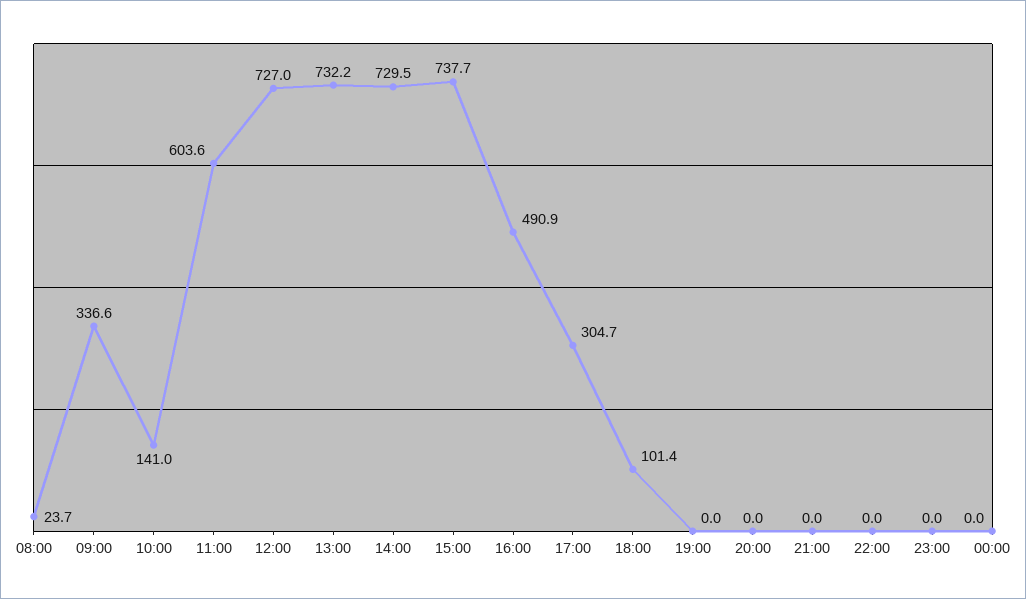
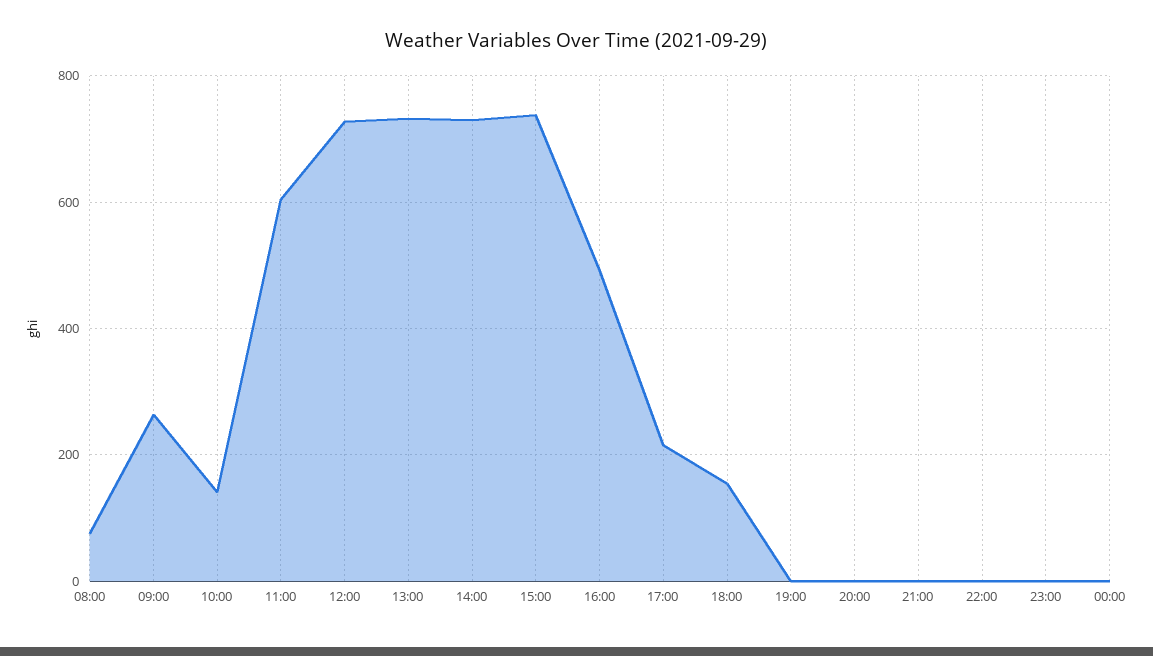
08:00: 23.7 -> 80
09:00: 336.6 -> 260
17:00: 304.7 -> 220
18:00: 101.4 -> 160

